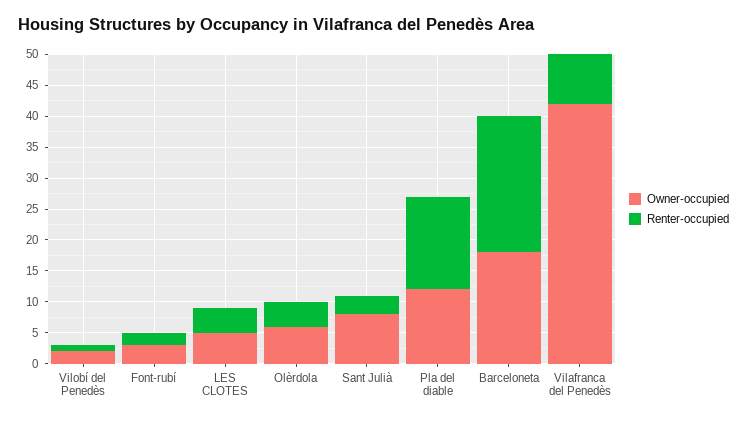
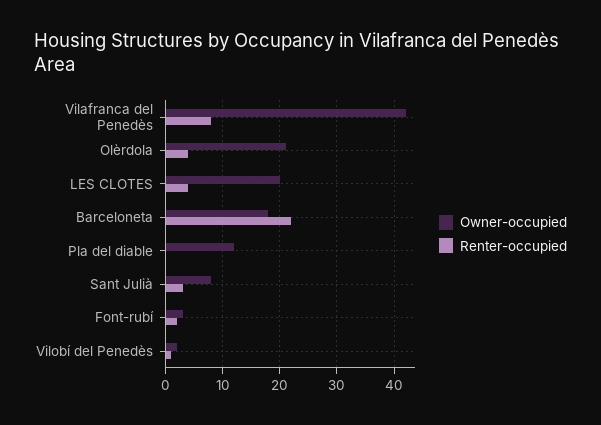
Owner-occupied, LES CLOTES: 5 -> 20
Owner-occupied, Olèrdola: 5 -> 20
Renter-occupied, Pla del diable: 15 -> 0

